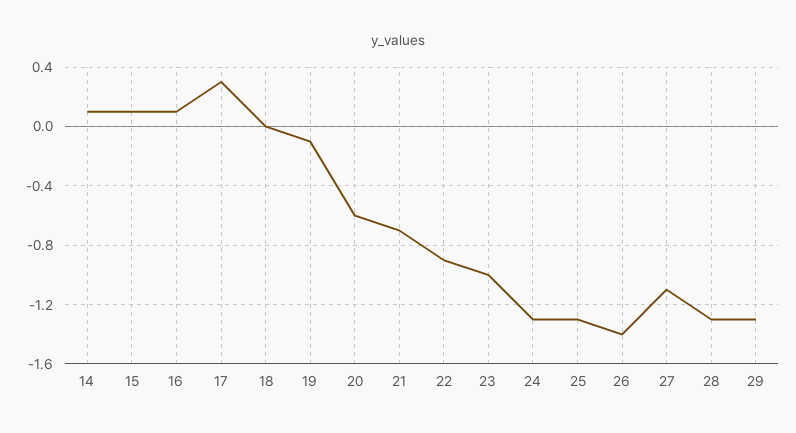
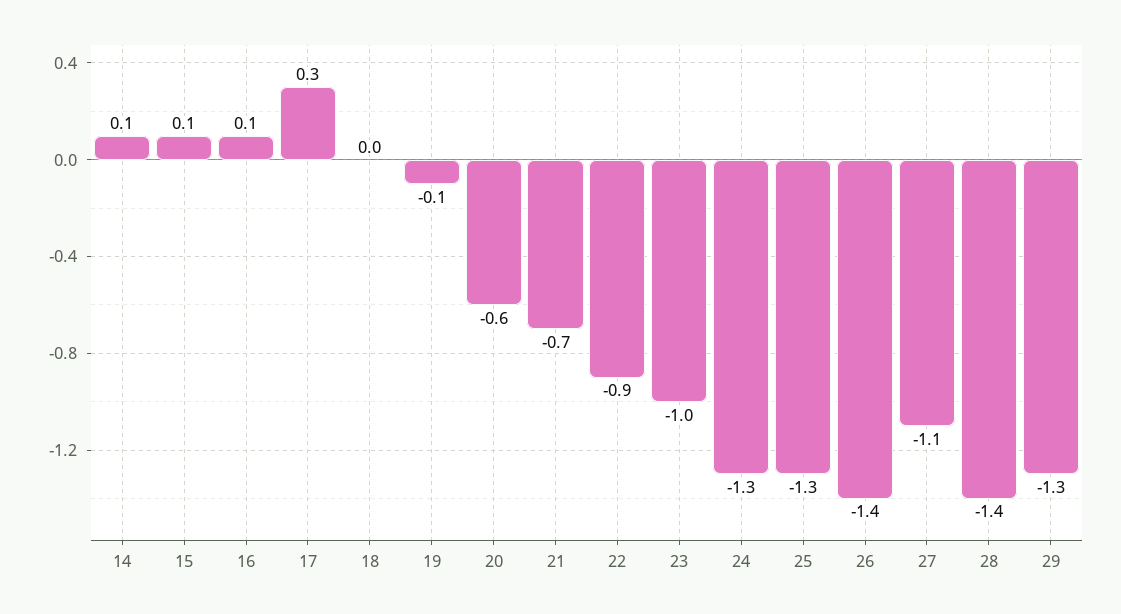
28: -1.3 -> -1.4

